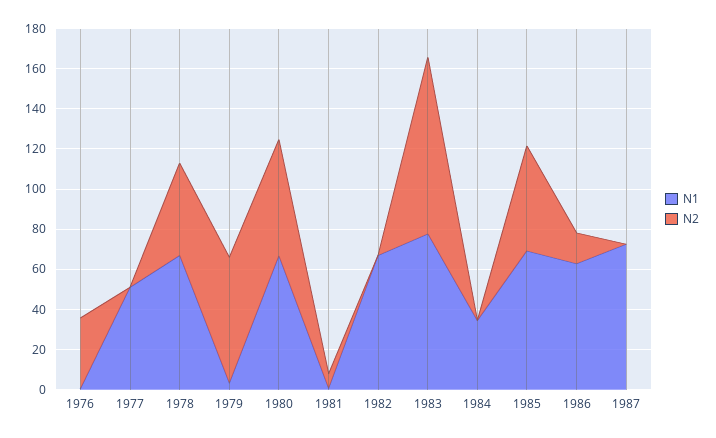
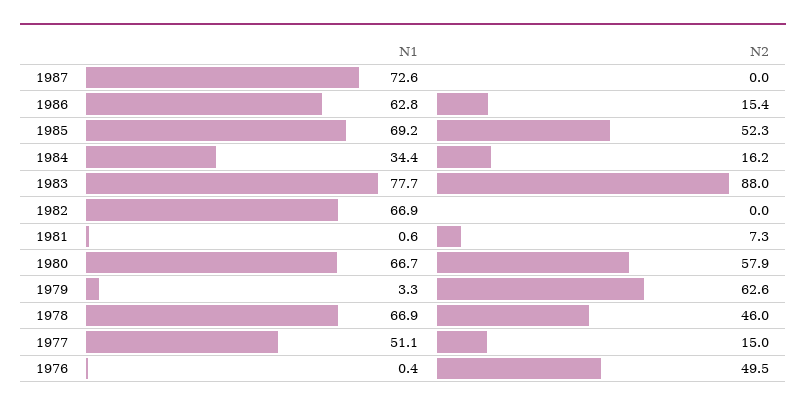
N2, 1976: 35 -> 49.5
N2, 1977: 0 -> 15
N2, 1984: 0 -> 16.2

